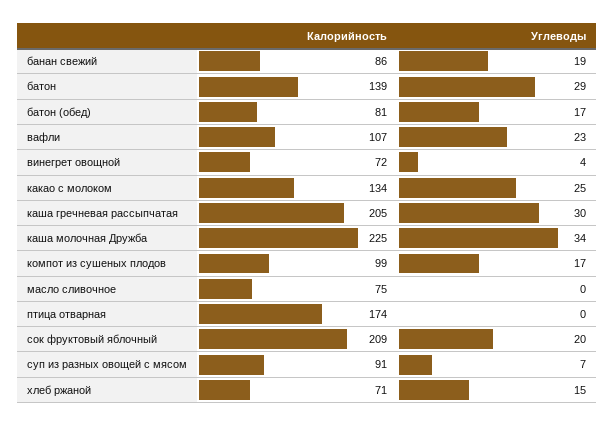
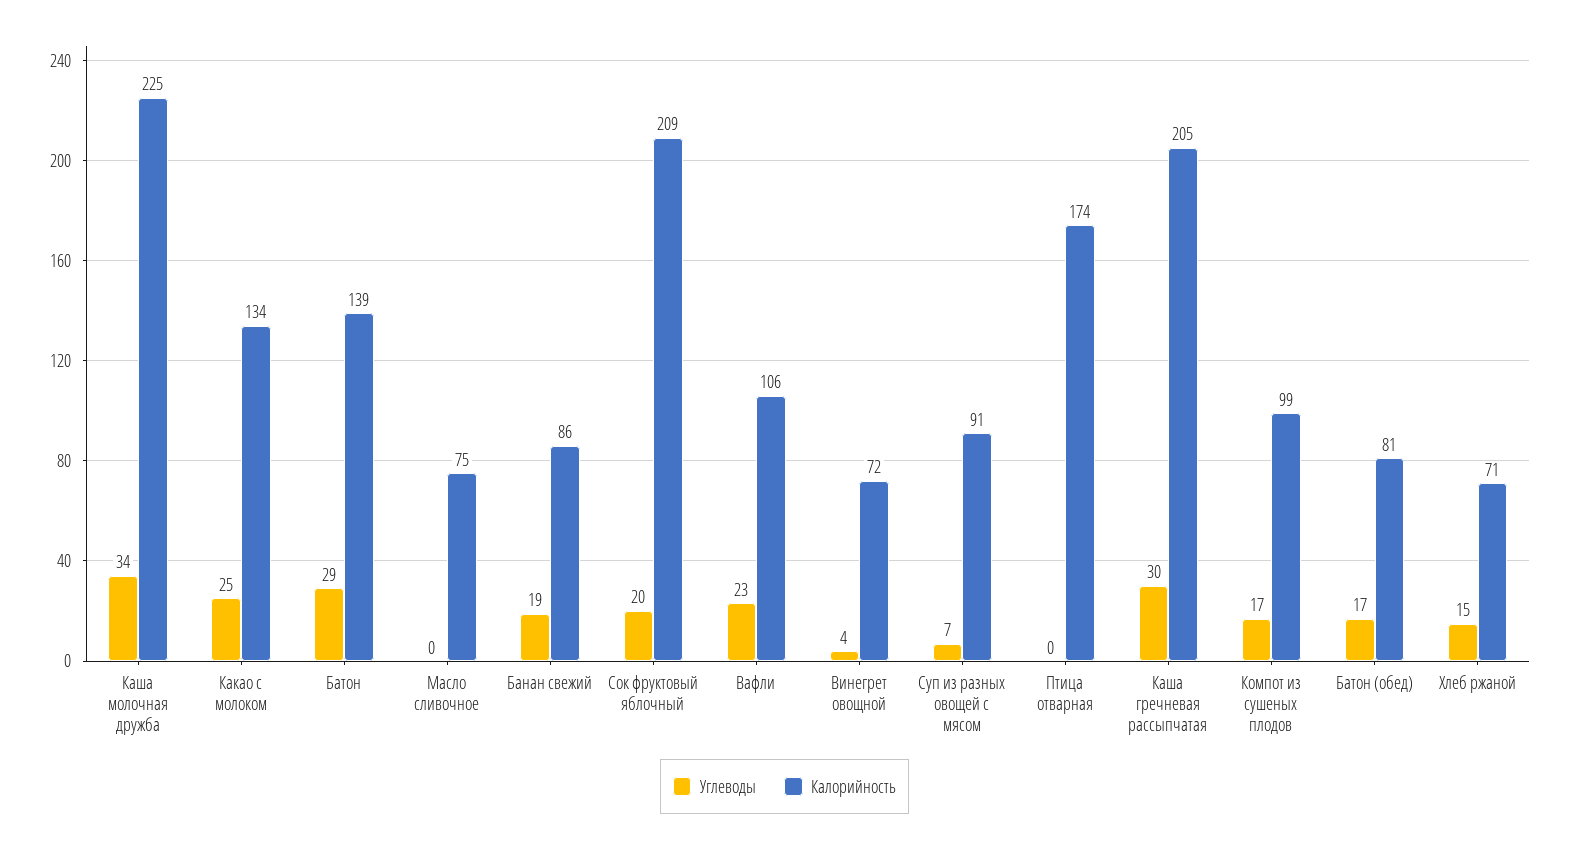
Калорийность, вафли: 107 -> 106

